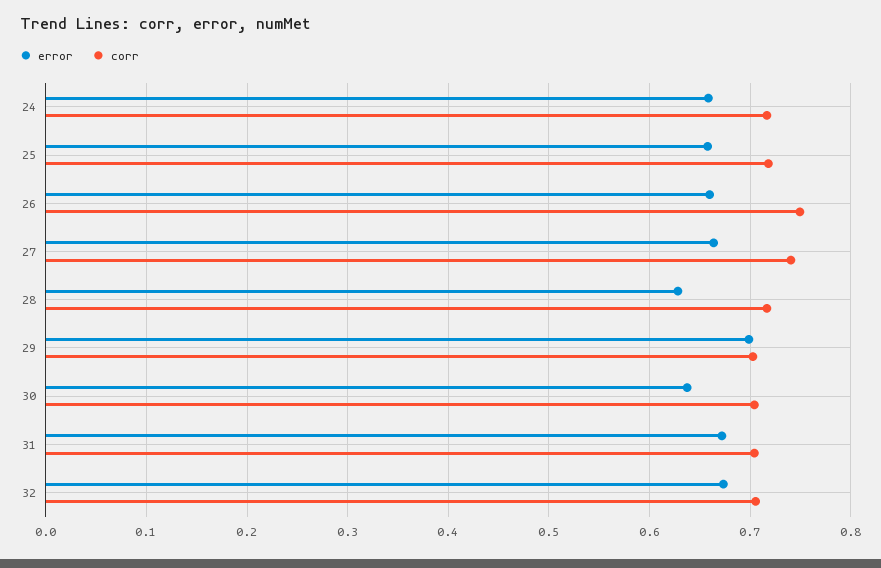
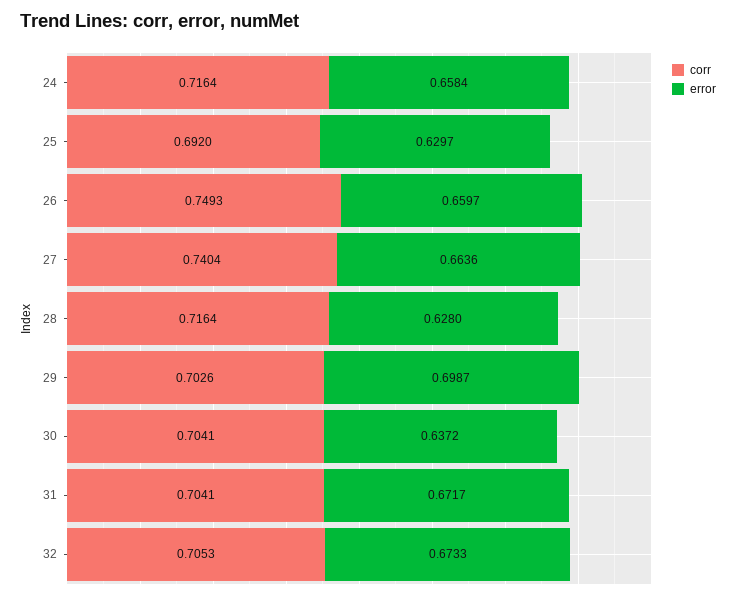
error, 25: 0.66 -> 0.6297
corr, 25: 0.72 -> 0.692

